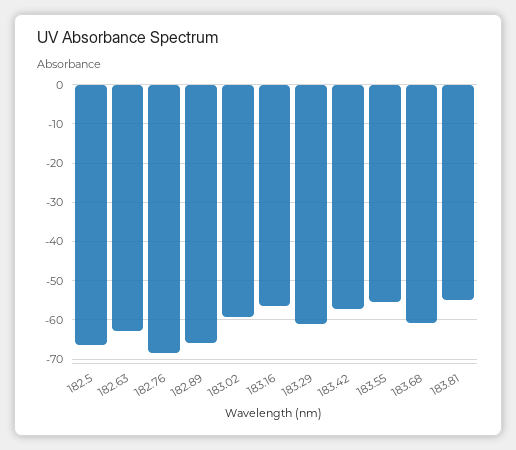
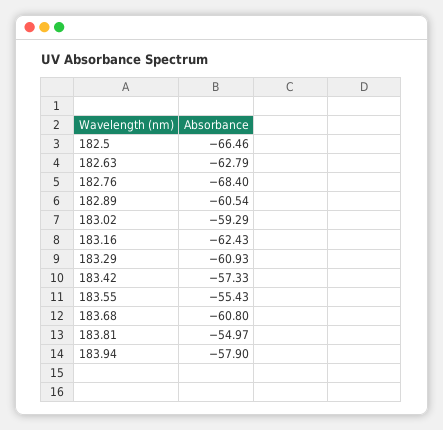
182.89: -66 -> -60.54
183.16: -56 -> -62.43
183.94: none -> -57.9

